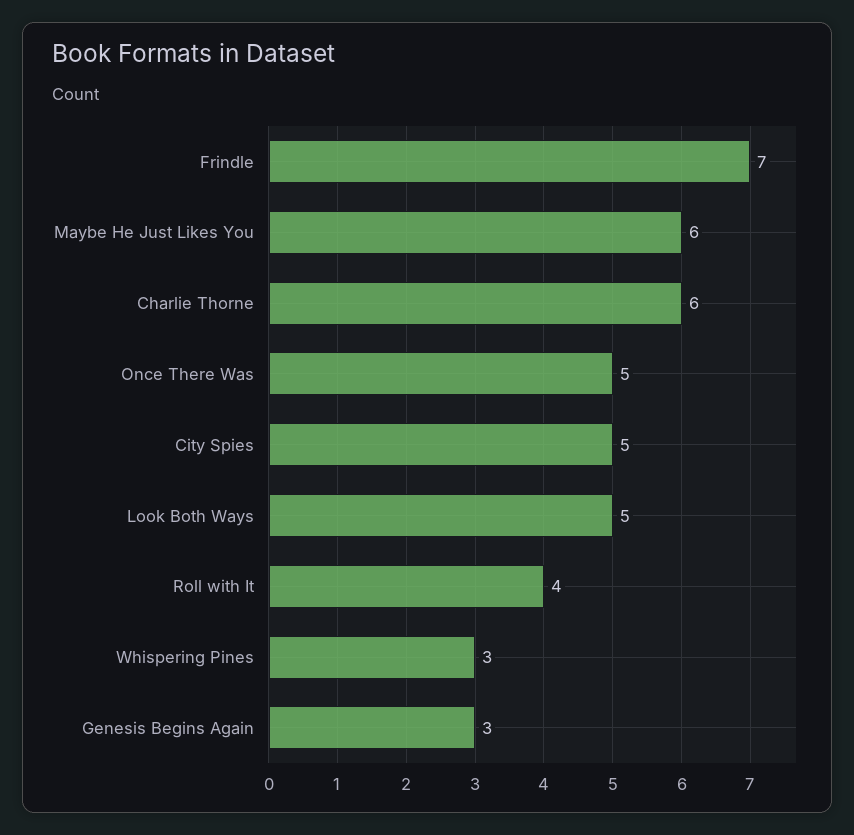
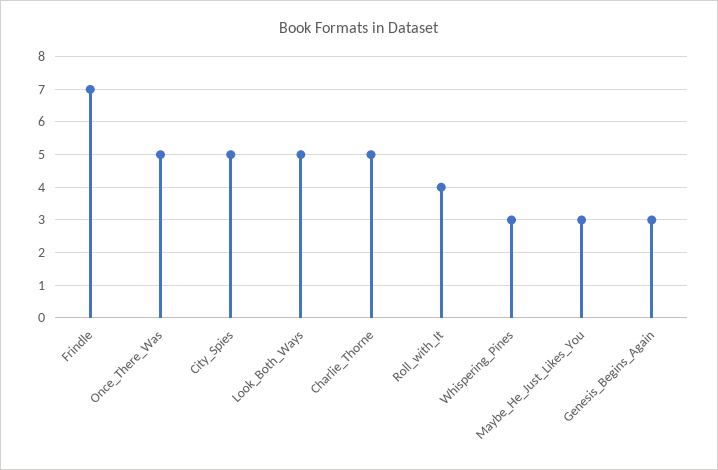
Maybe He Just Likes You: 6 -> 3
Charlie Thorne: 6 -> 5

